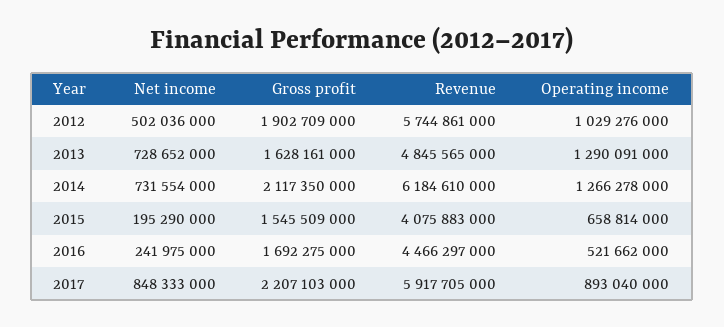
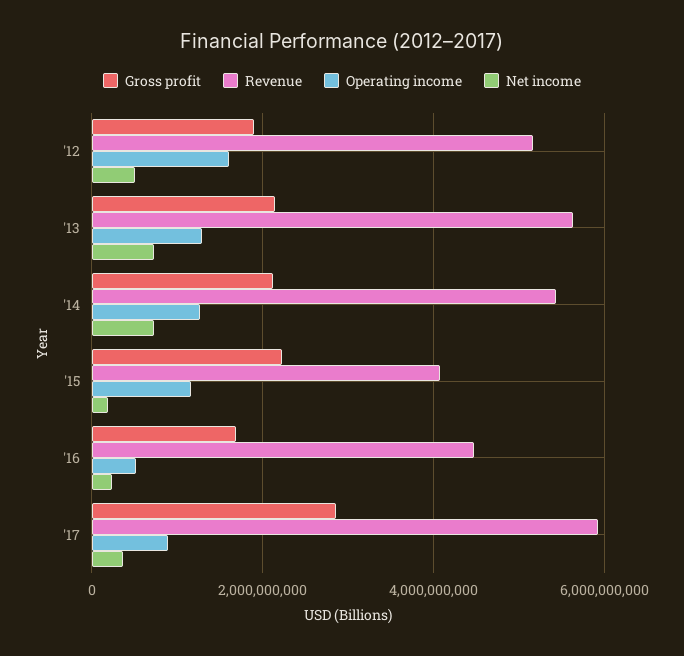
Revenue, 2012: 5744861000 -> 5200000000
Operating income, 2012: 1029276000 -> 1600000000
Gross profit, 2013: 1628161000 -> 2200000000
Revenue, 2013: 4845565000 -> 5600000000
Revenue, 2014: 6184610000 -> 5400000000
Gross profit, 2015: 1545509000 -> 2200000000
Operating income, 2015: 658814000 -> 1200000000
Net income, 2017: 848333000 -> 400000000
Gross profit, 2017: 2207103000 -> 2800000000

